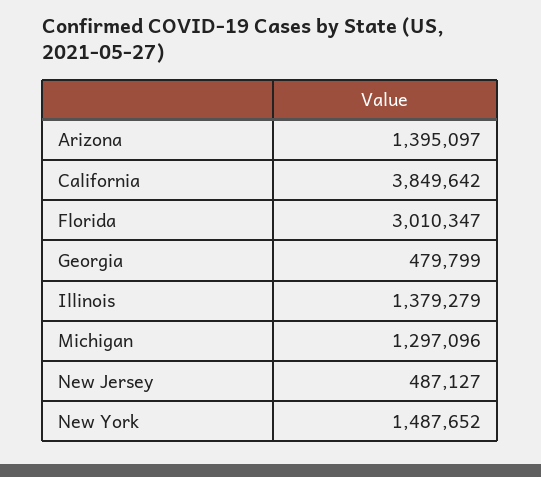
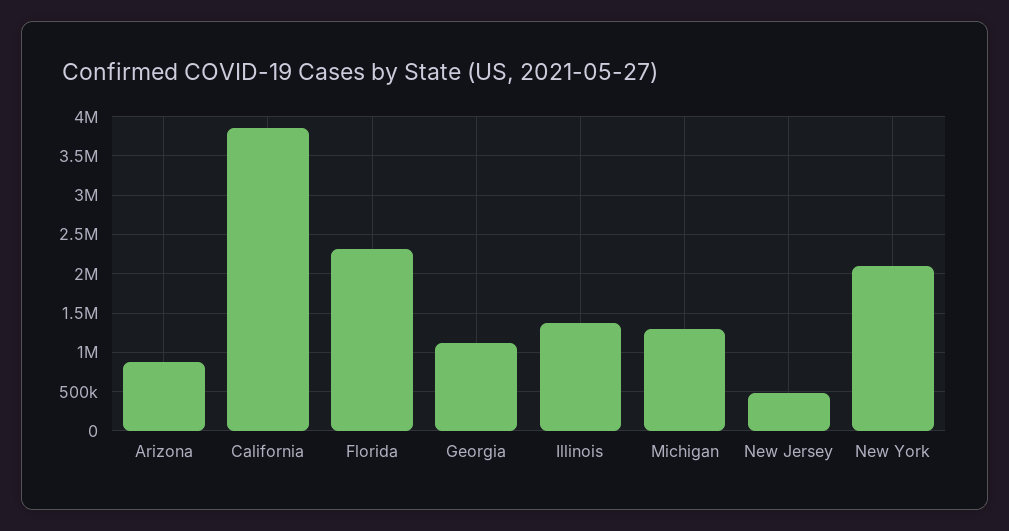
Arizona: 1395097 -> 900000
Florida: 3010347 -> 2300000
Georgia: 479799 -> 1100000
New York: 1487652 -> 2100000

